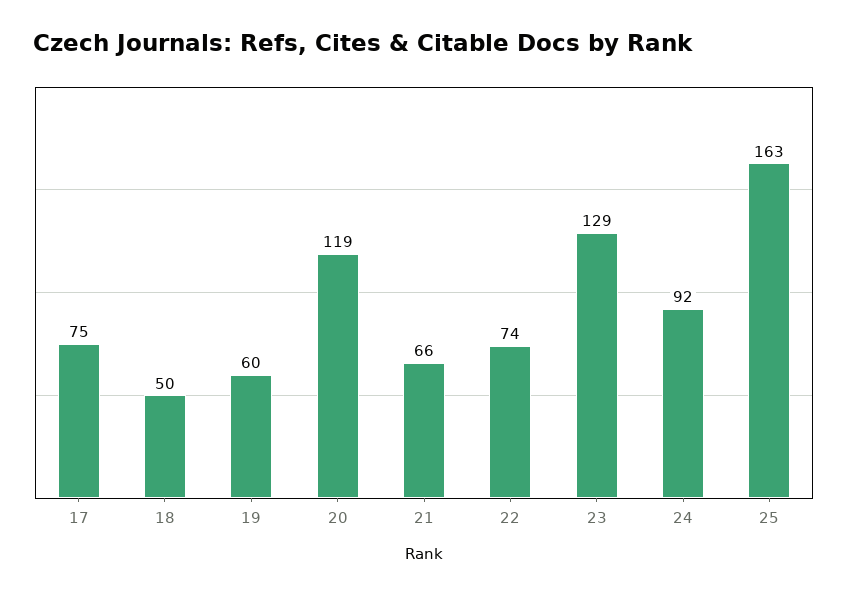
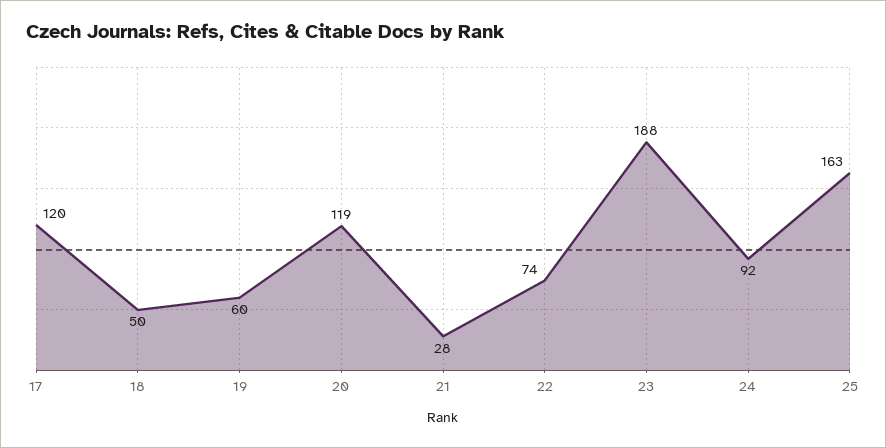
17: 75 -> 120
21: 66 -> 28
23: 129 -> 188

